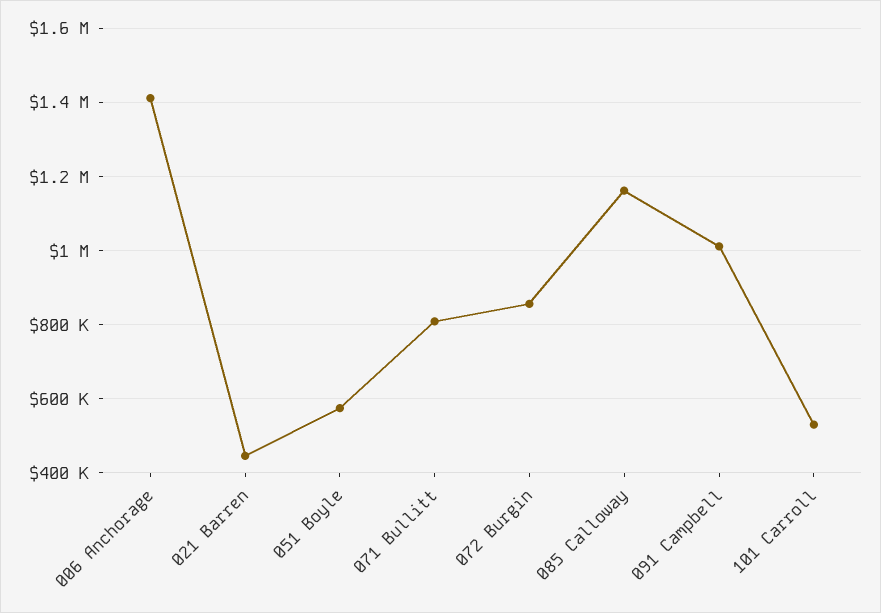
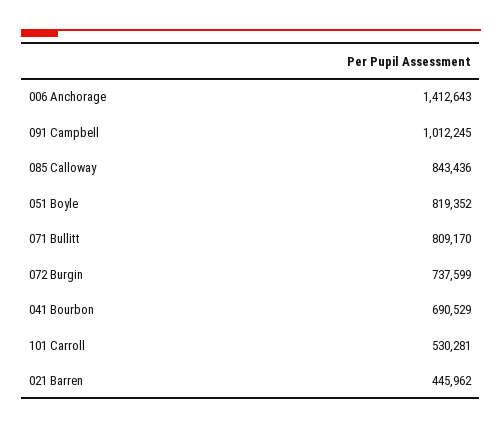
051 Boyle: 580000 -> 819352
072 Burgin: 860000 -> 737599
085 Calloway: 1160000 -> 843436
041 Bourbon: none -> 690529

